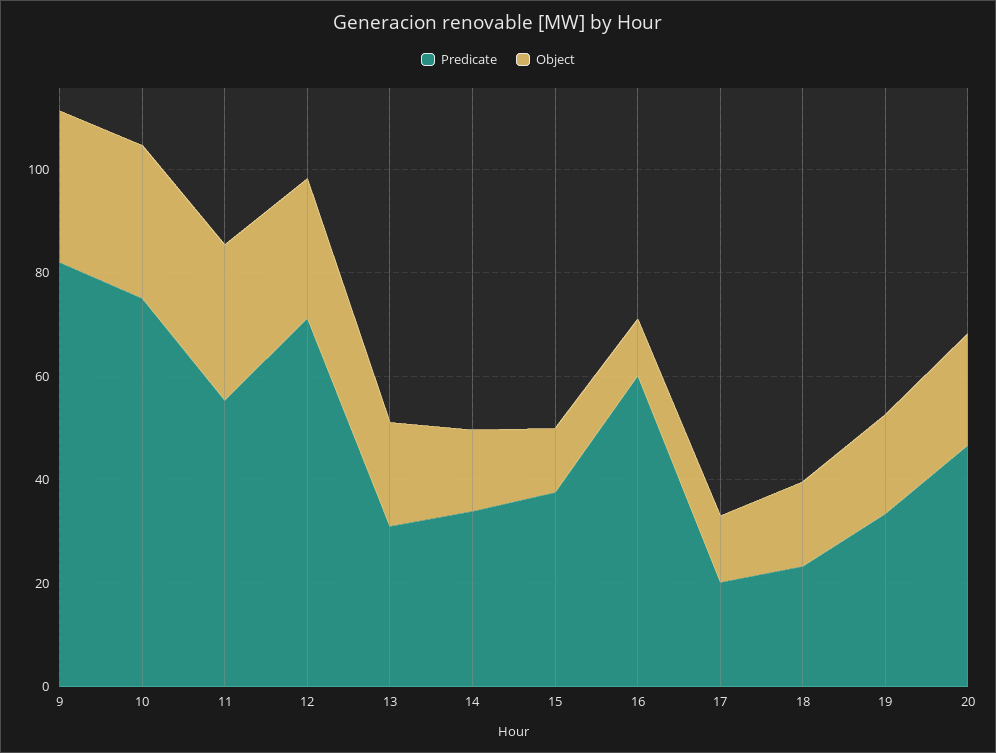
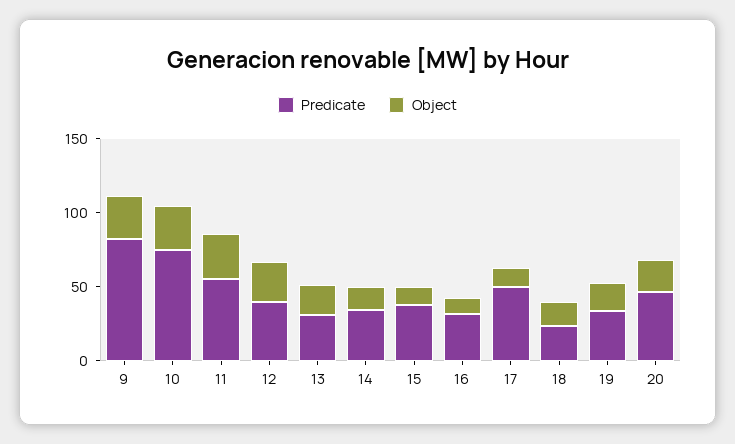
Predicate, 12: 70 -> 40
Predicate, 16: 60 -> 30
Predicate, 17: 20 -> 50

